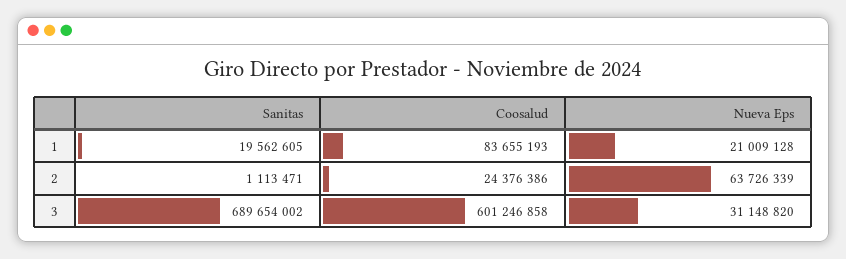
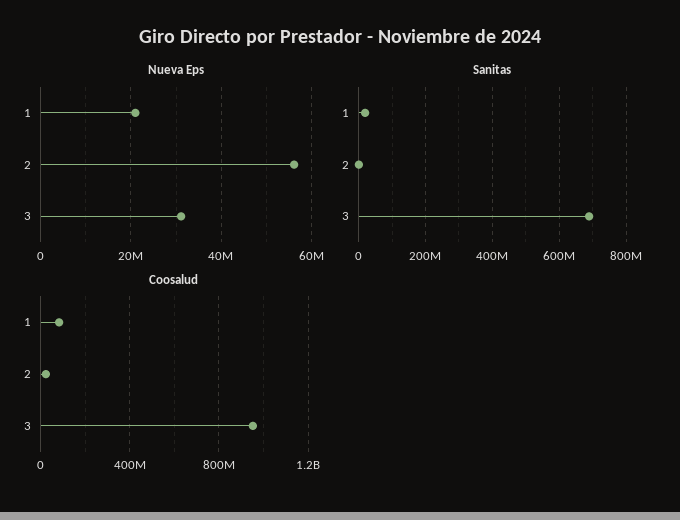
Nueva Eps, 2: 63726339 -> 56000000
Coosalud, 3: 601246858 -> 950000000

